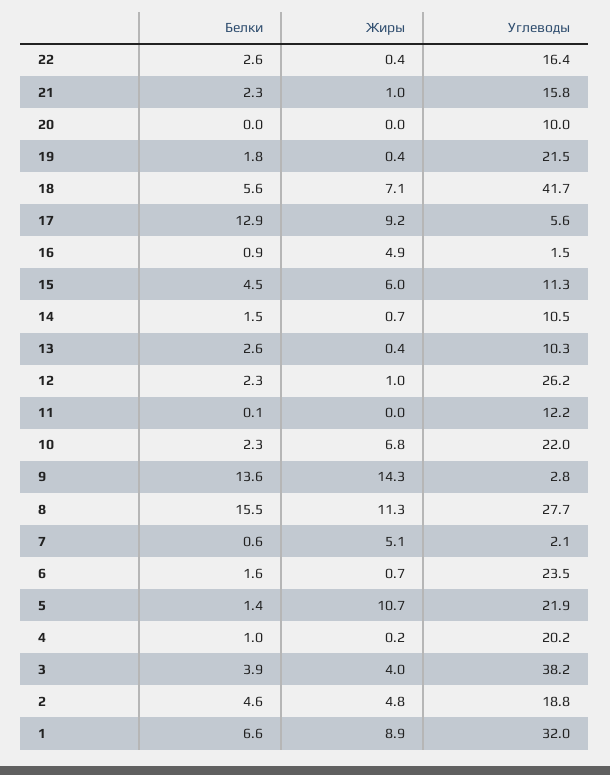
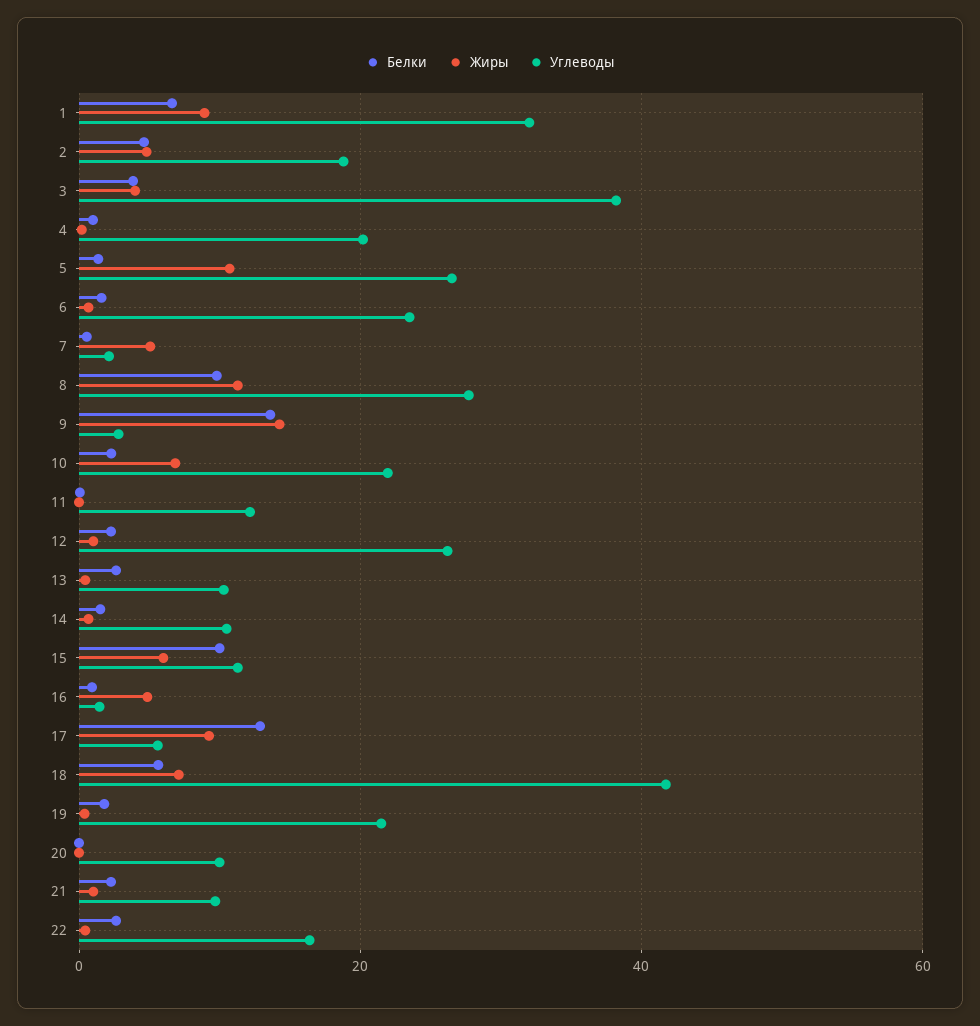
Углеводы, 21: 15.8 -> 10
Белки, 15: 4.5 -> 10
Белки, 8: 15.5 -> 10
Углеводы, 5: 21.9 -> 26

